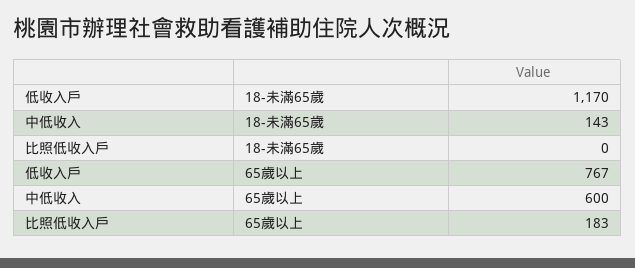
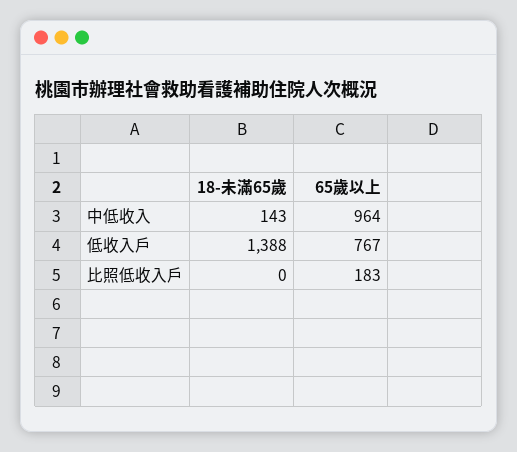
低收入戶, 18-未滿65歲: 1170 -> 1388
中低收入, 65歲以上: 600 -> 964

